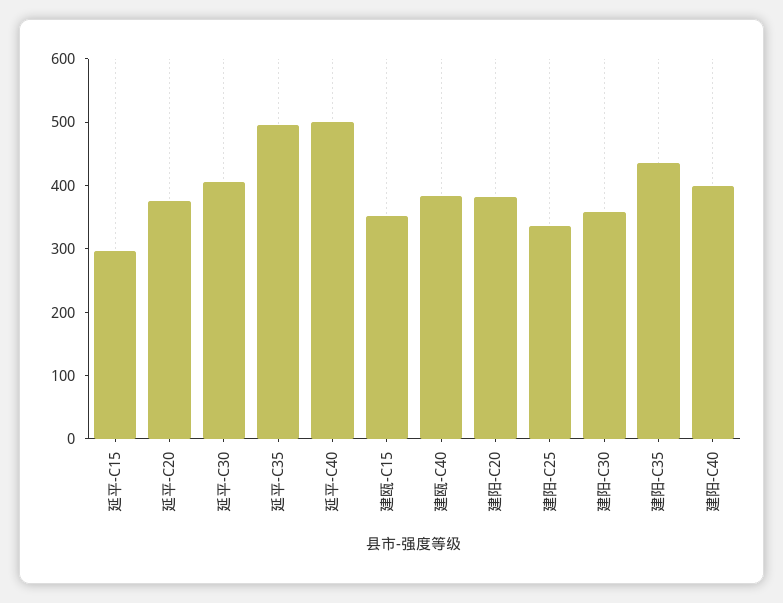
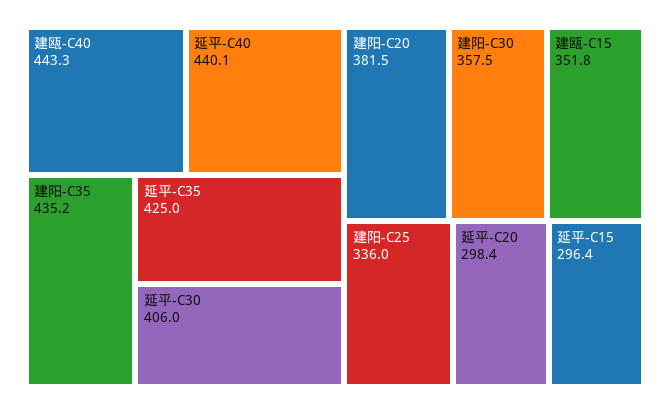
延平-C20: 380 -> 298.4
延平-C35: 500 -> 425
延平-C40: 500 -> 440.1
建瓯-C40: 380 -> 443.3
建阳-C40: 400 -> none

